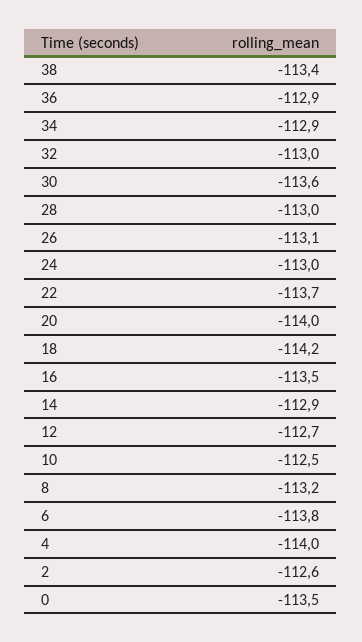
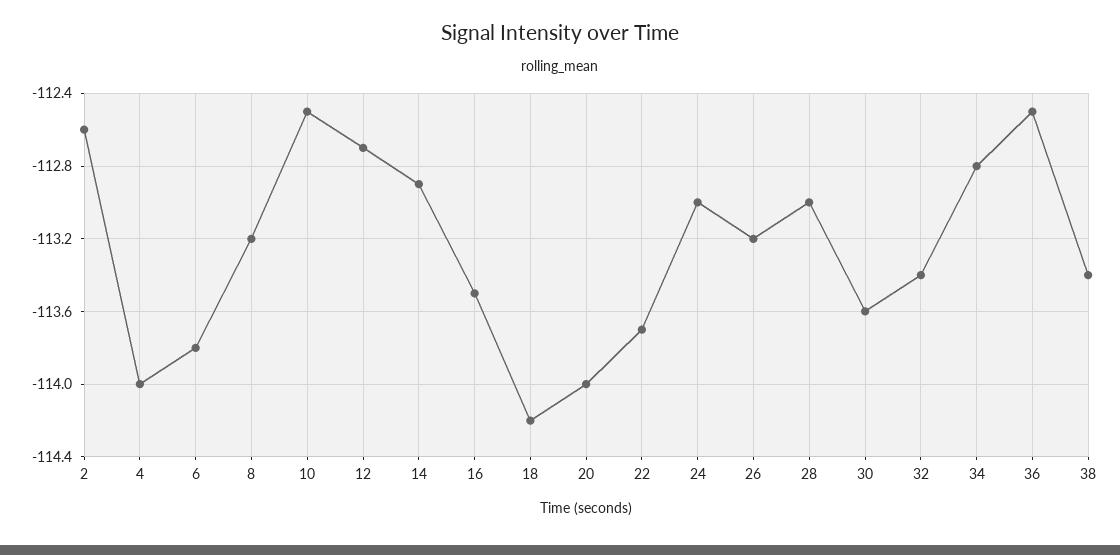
36: -112.9 -> -112.5
34: -112.9 -> -112.8
32: -113 -> -113.4
26: -113.1 -> -113.2
0: -113.5 -> none

